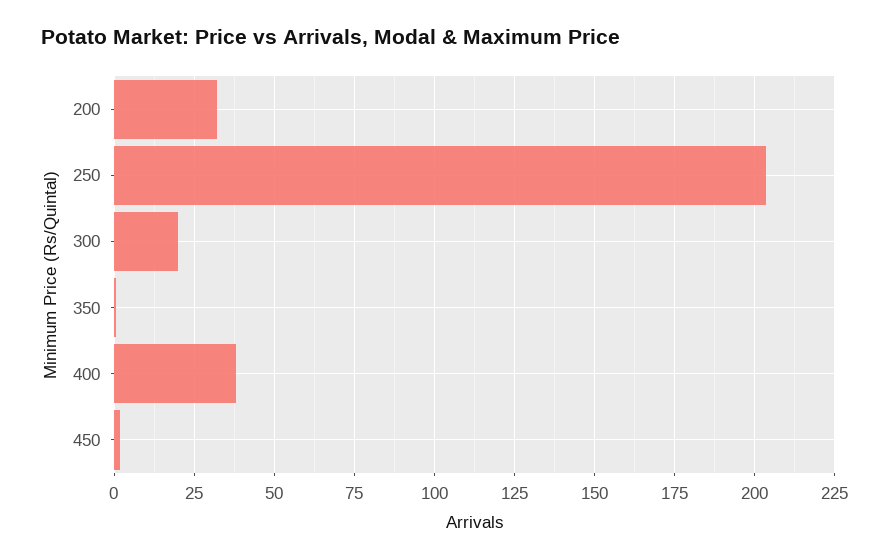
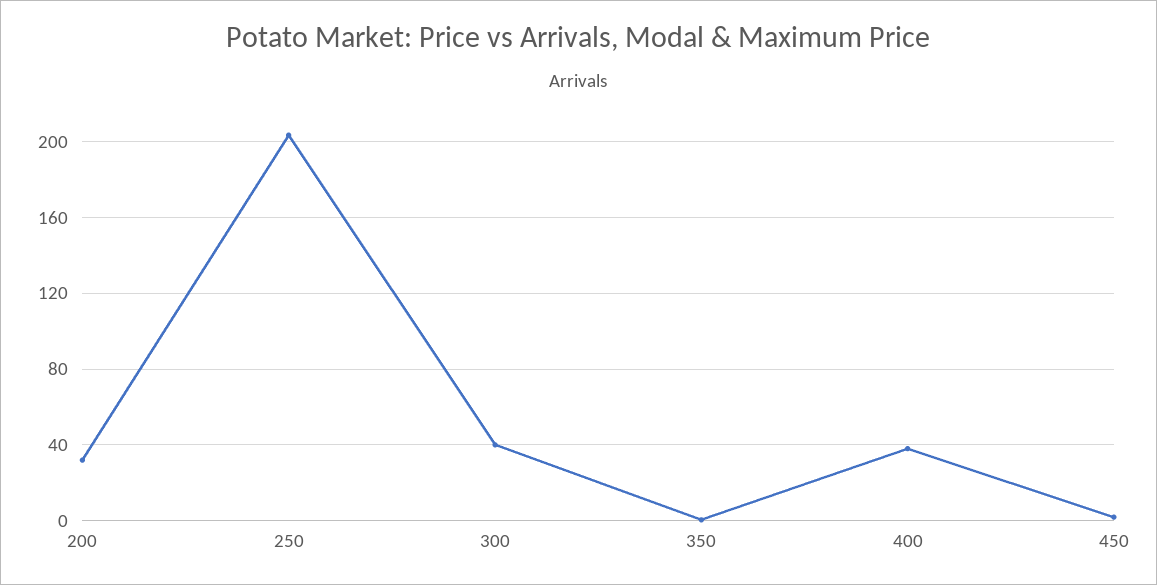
300: 20 -> 40

